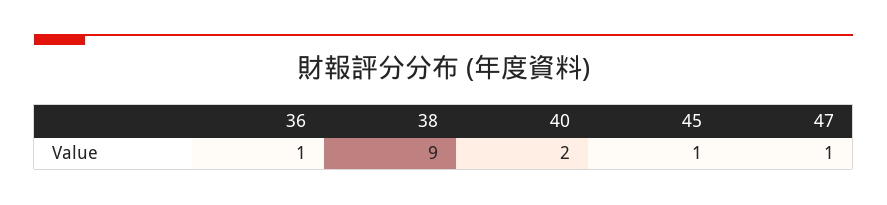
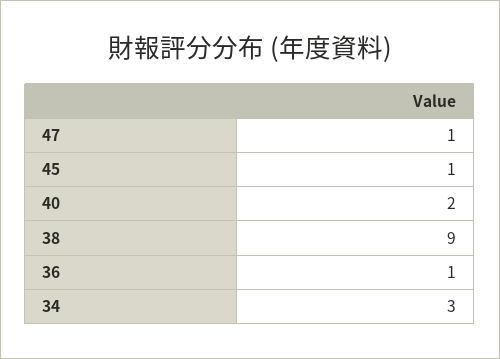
34: none -> 3

